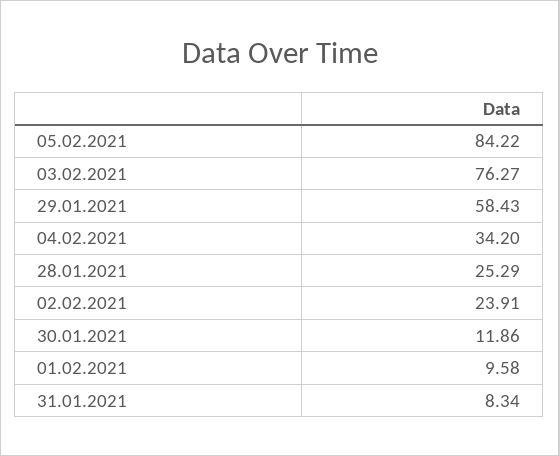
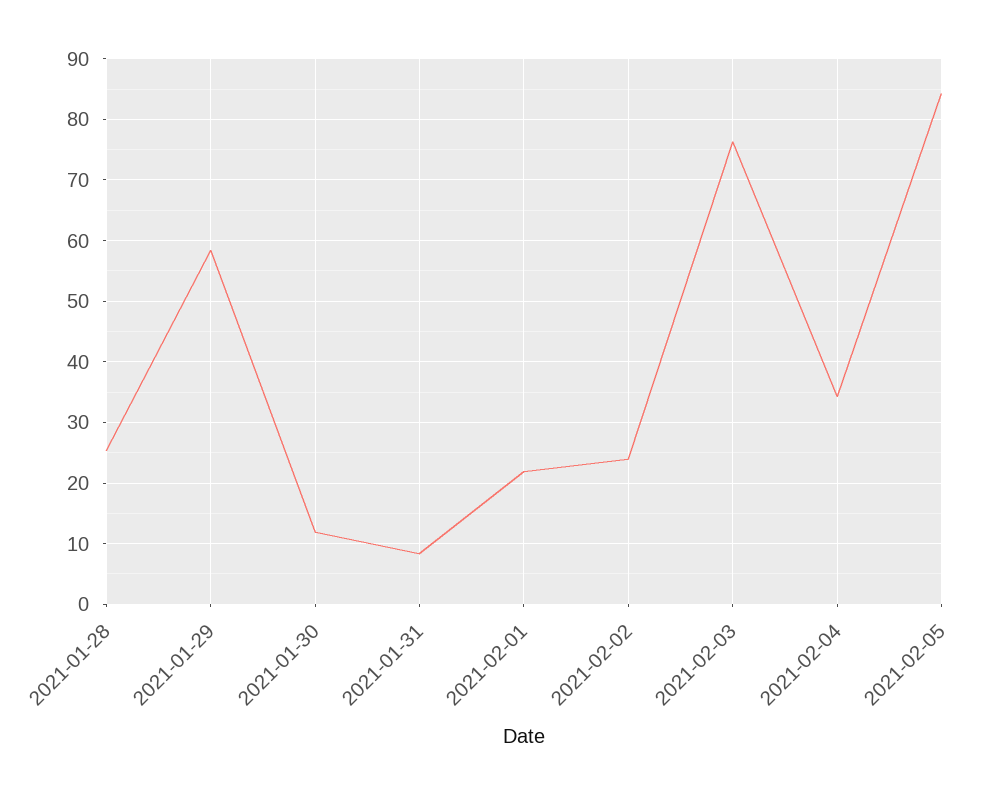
01.02.2021: 9.58 -> 22

